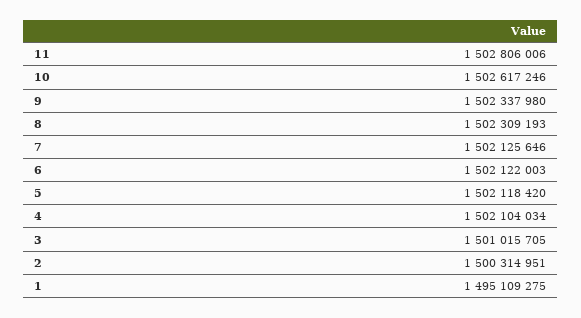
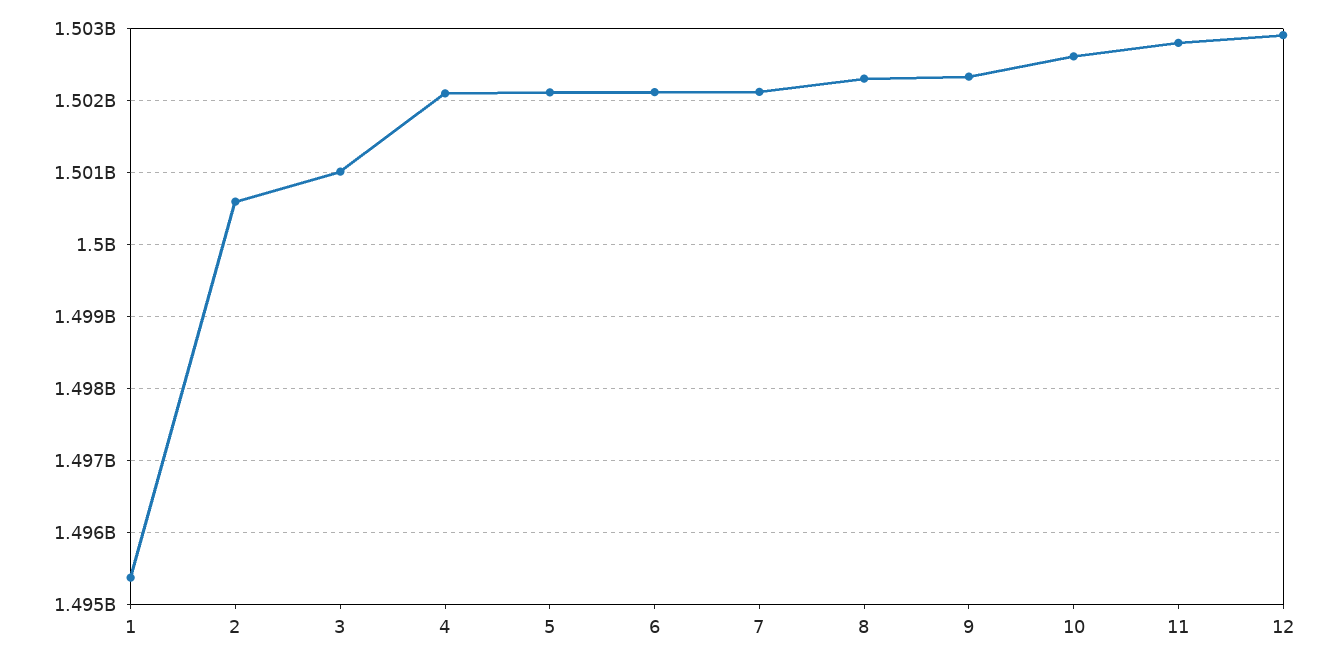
2: 1500314951 -> 1500600000
1: 1495109275 -> 1495400000
12: none -> 1502900000

